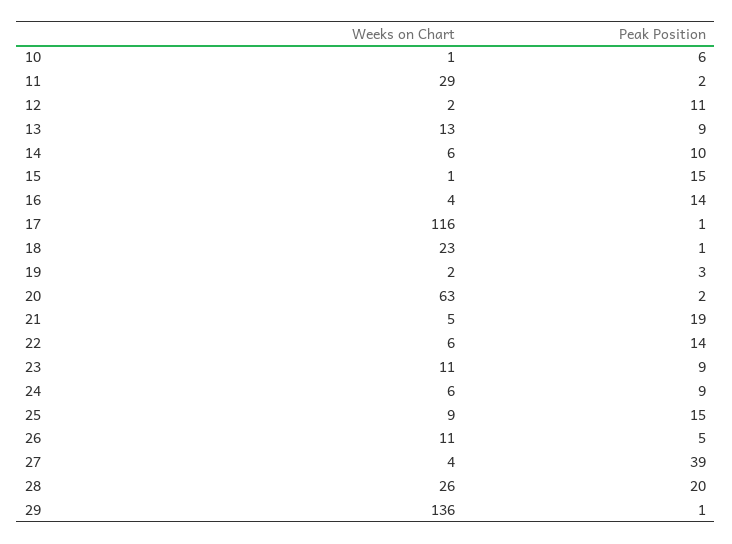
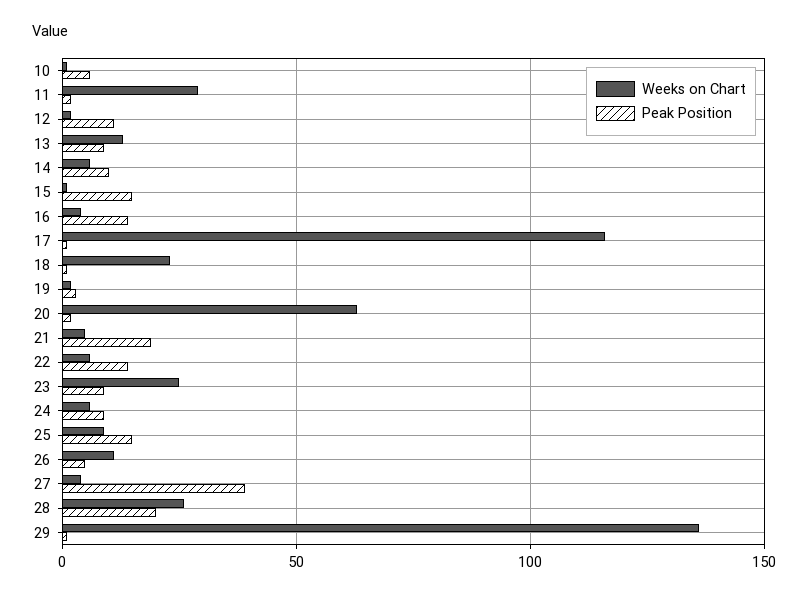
Weeks on Chart, 23: 11 -> 25

